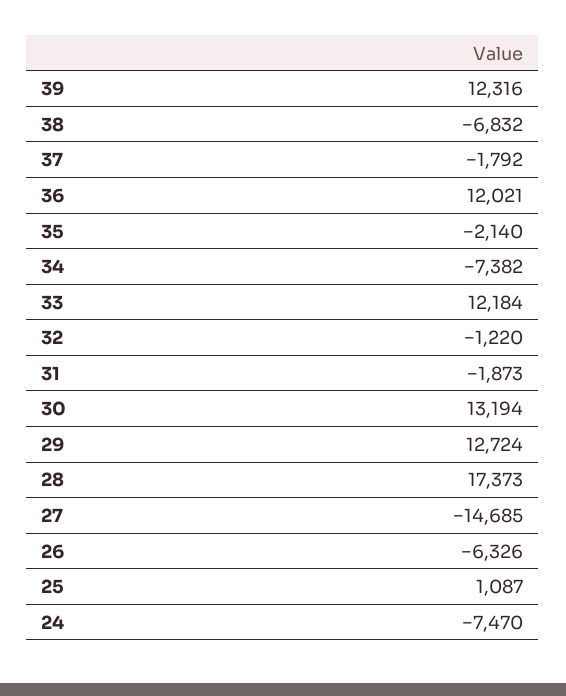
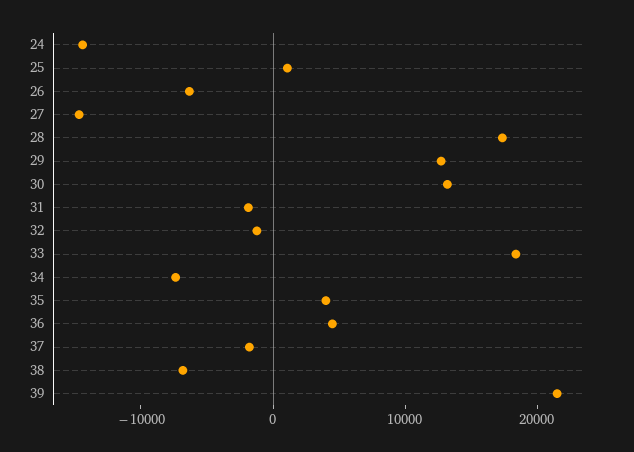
39: 12316 -> 22000
36: 12021 -> 4000
35: -2140 -> 4000
33: 12184 -> 18000
24: -7470 -> -14000

